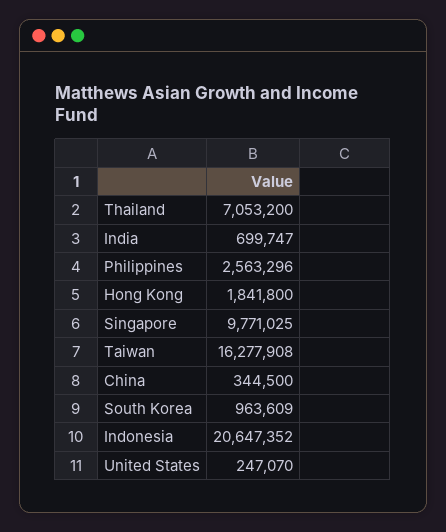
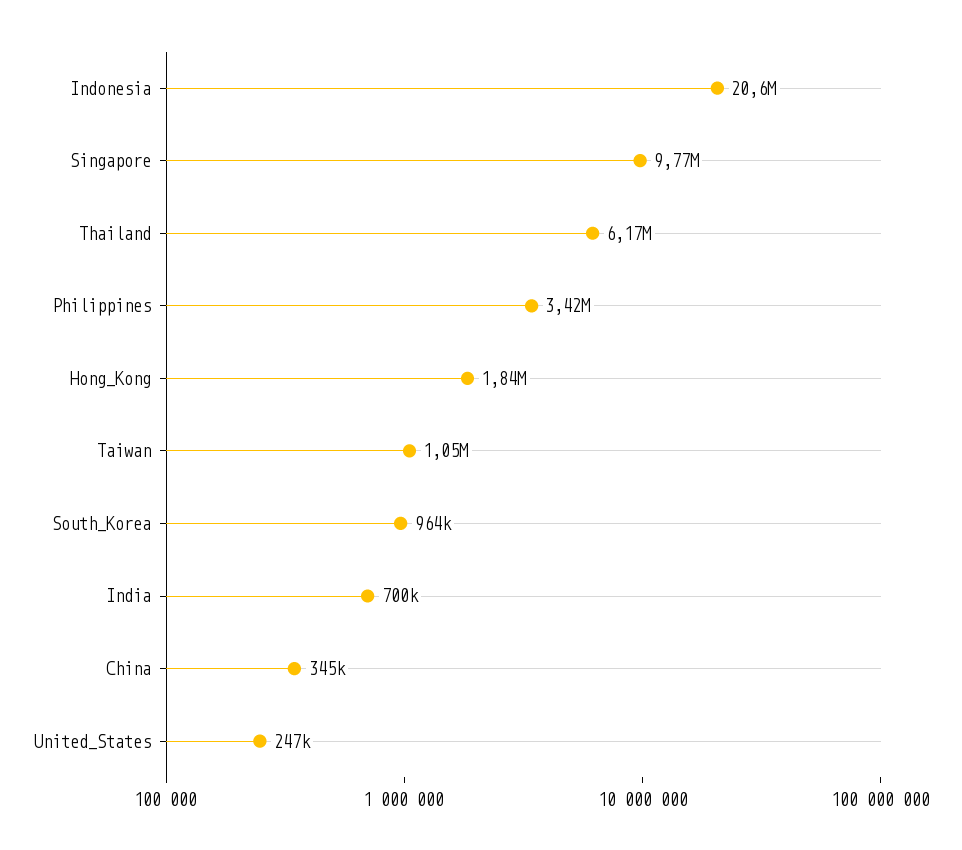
Thailand: 7053200 -> 6170000
Philippines: 2563296 -> 3420000
Taiwan: 16277908 -> 1050000

